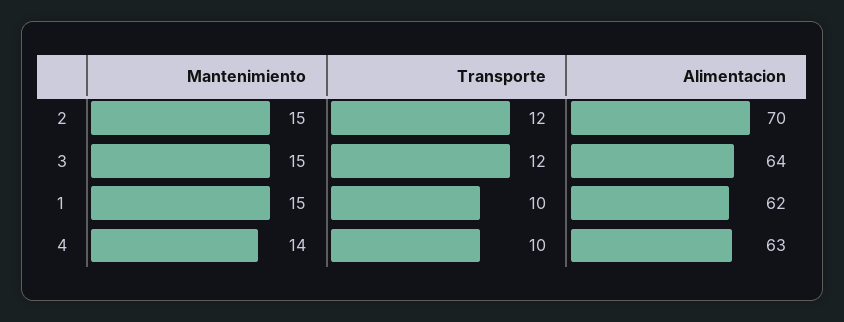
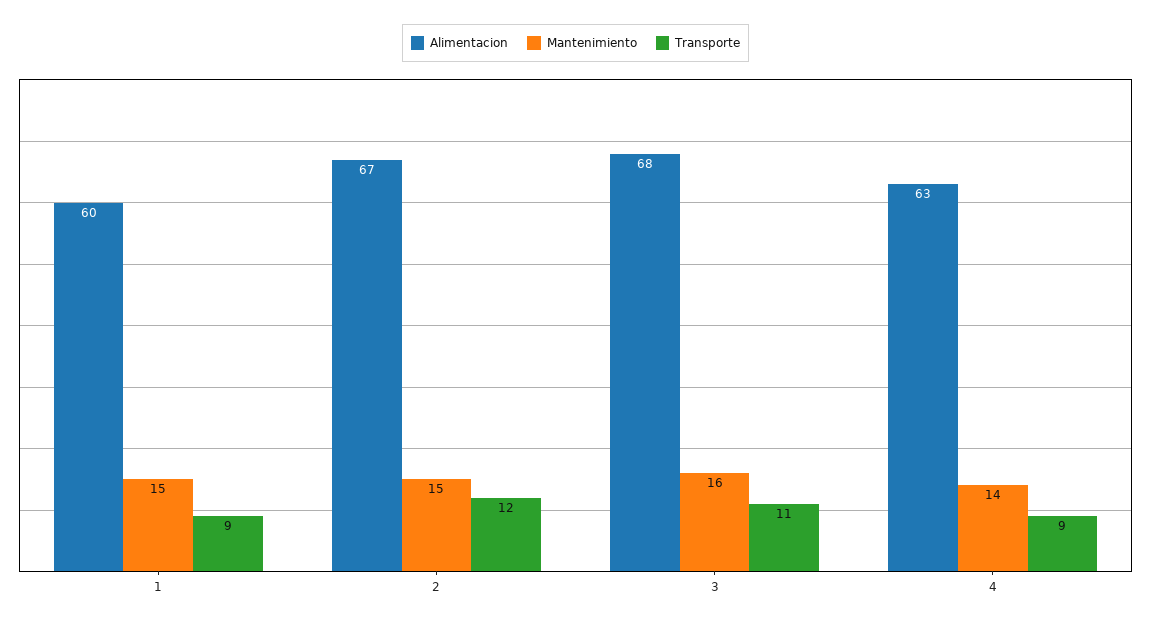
Alimentacion, 2: 70 -> 67
Mantenimiento, 3: 15 -> 16
Transporte, 3: 12 -> 11
Alimentacion, 3: 64 -> 68
Transporte, 1: 10 -> 9
Alimentacion, 1: 62 -> 60
Transporte, 4: 10 -> 9

